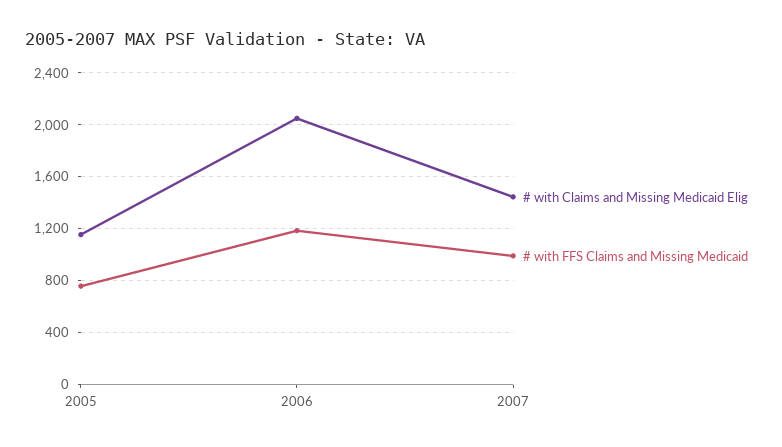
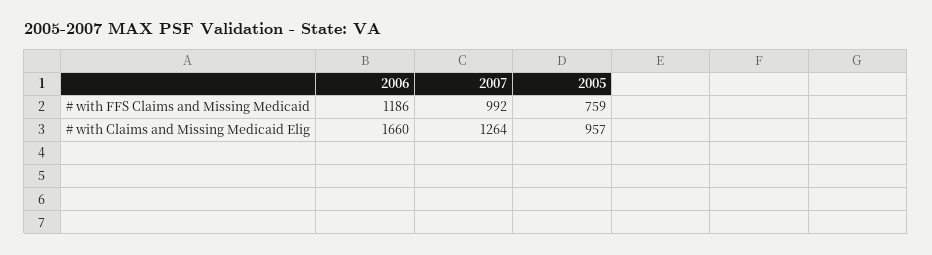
# with Claims and Missing Medicaid Elig, 2005: 1150 -> 957
# with Claims and Missing Medicaid Elig, 2006: 2050 -> 1660
# with Claims and Missing Medicaid Elig, 2007: 1450 -> 1264

